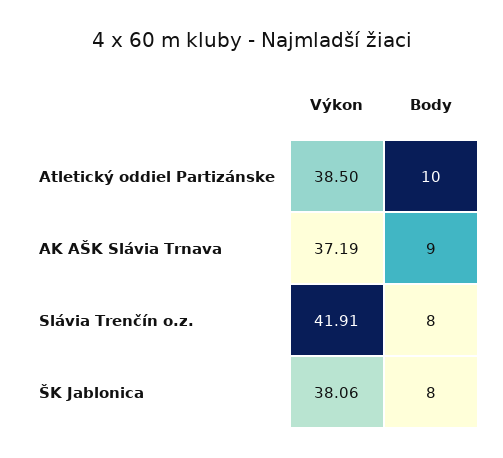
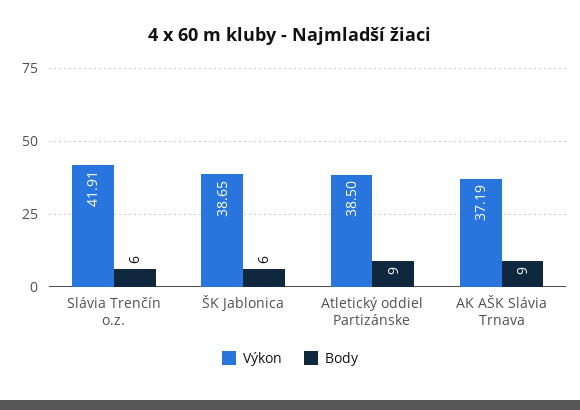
Body, Atletický oddiel Partizánske: 10 -> 9
Body, Slávia Trenčín o.z.: 8 -> 6
Výkon, ŠK Jablonica: 38.06 -> 38.65
Body, ŠK Jablonica: 8 -> 6

